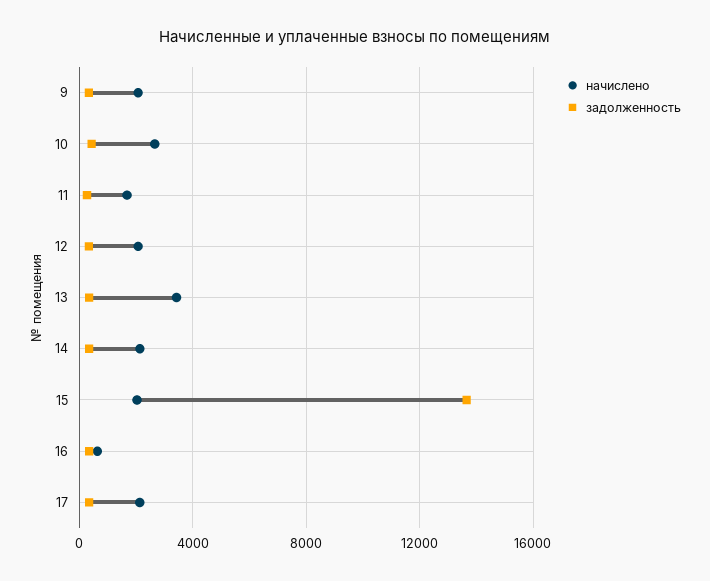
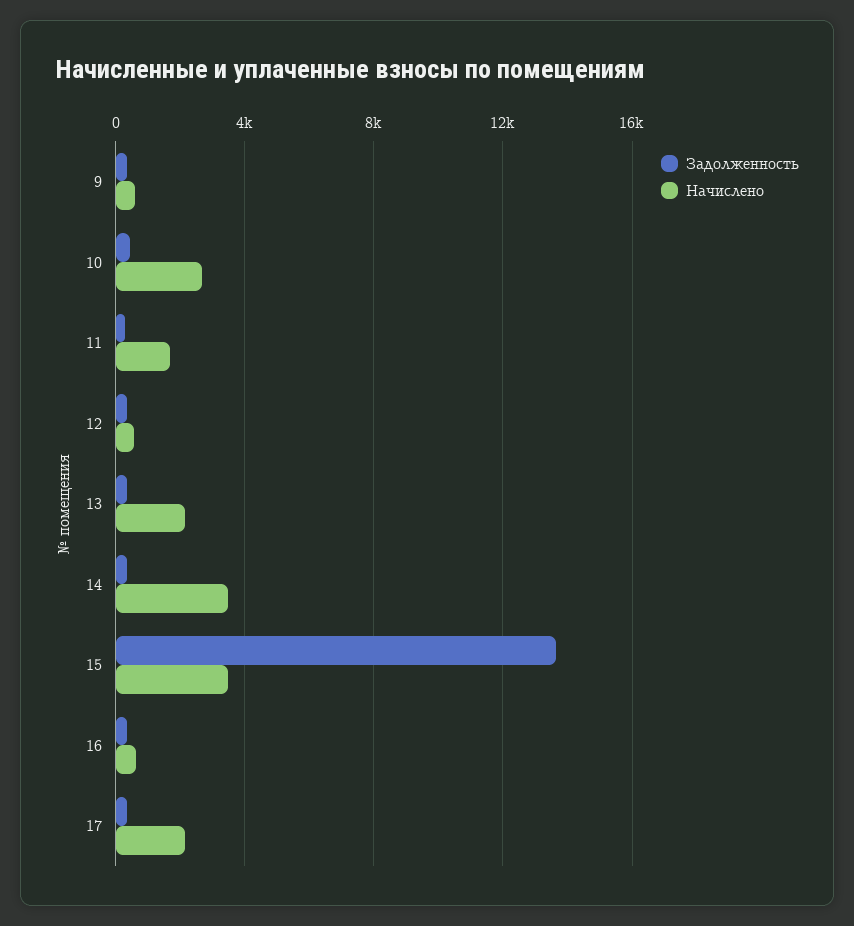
начислено, 9: 2000 -> 500
начислено, 12: 2000 -> 500
начислено, 13: 3500 -> 2000
начислено, 14: 2000 -> 3500
начислено, 15: 2000 -> 3500

